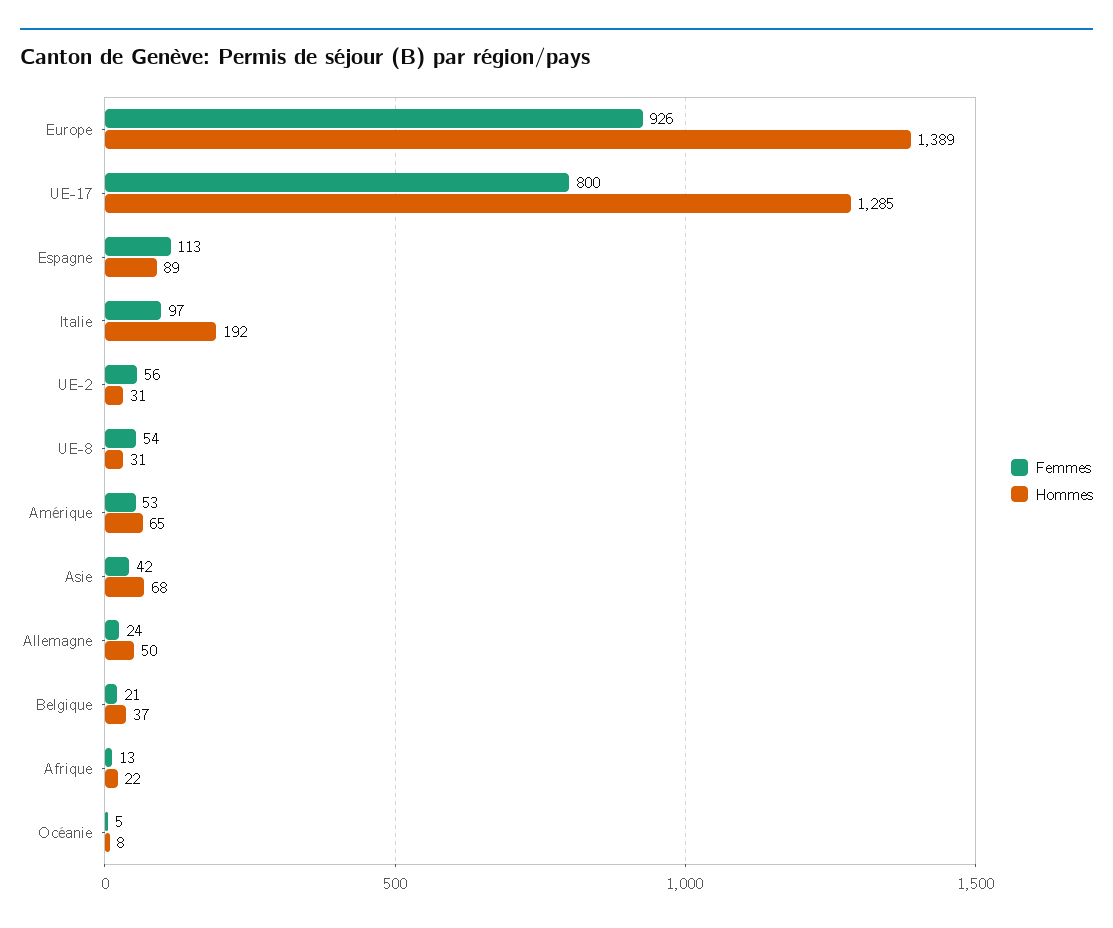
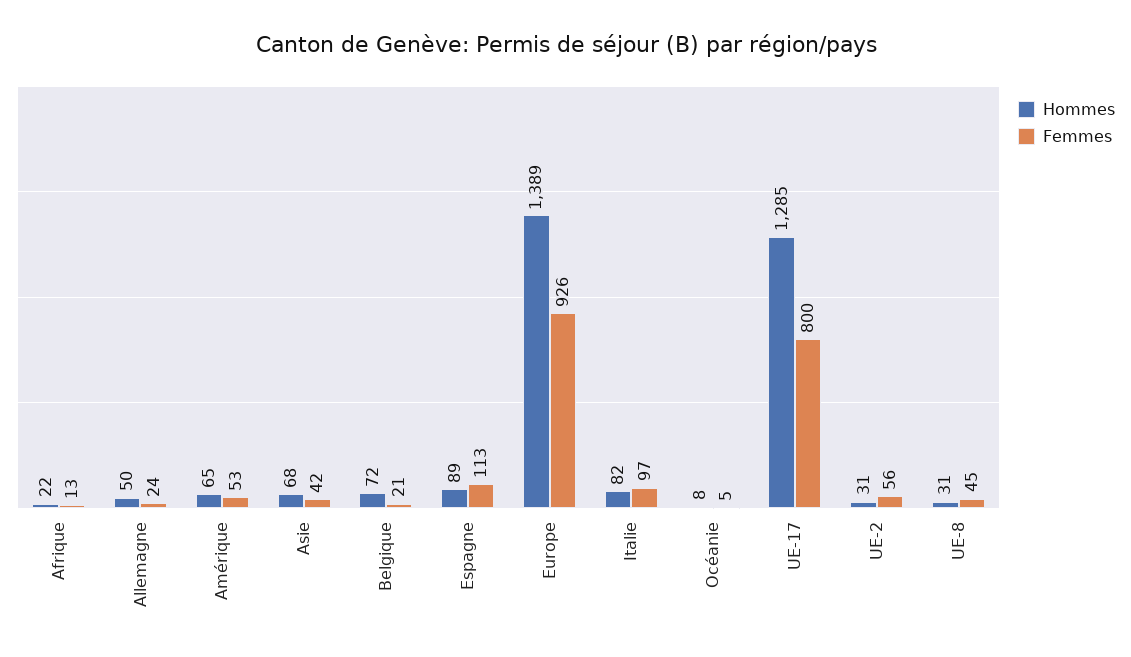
Hommes, Italie: 192 -> 82
Femmes, UE-8: 54 -> 45
Hommes, Belgique: 37 -> 72

